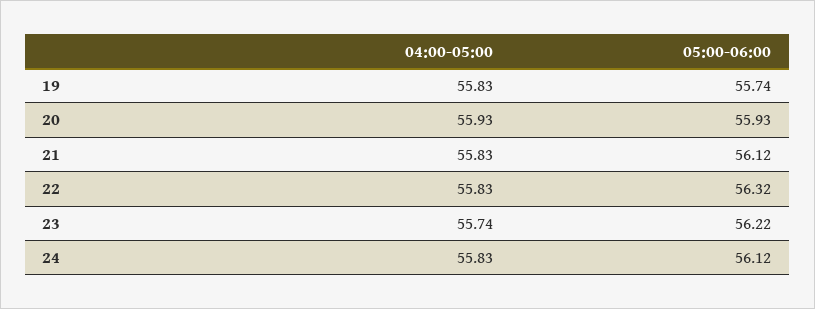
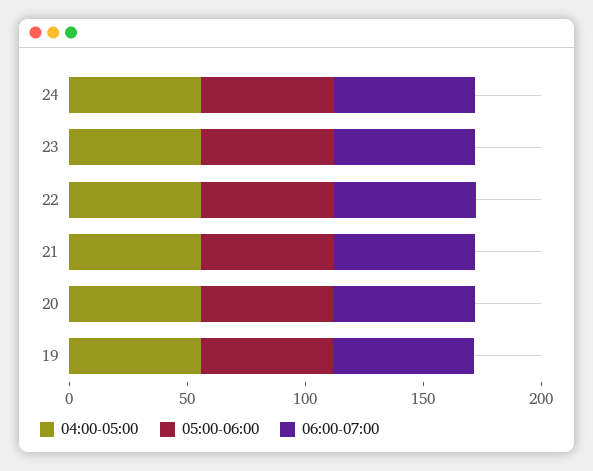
06:00-07:00, 24: none -> 60
06:00-07:00, 23: none -> 60
06:00-07:00, 22: none -> 60
06:00-07:00, 21: none -> 60
06:00-07:00, 20: none -> 60
06:00-07:00, 19: none -> 60

